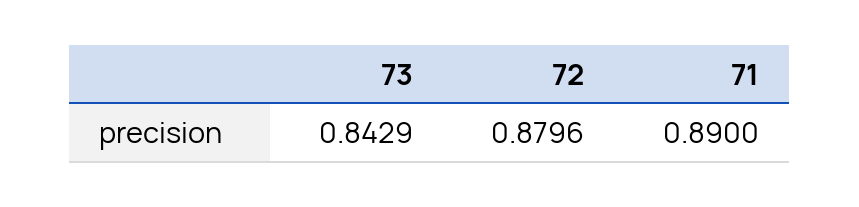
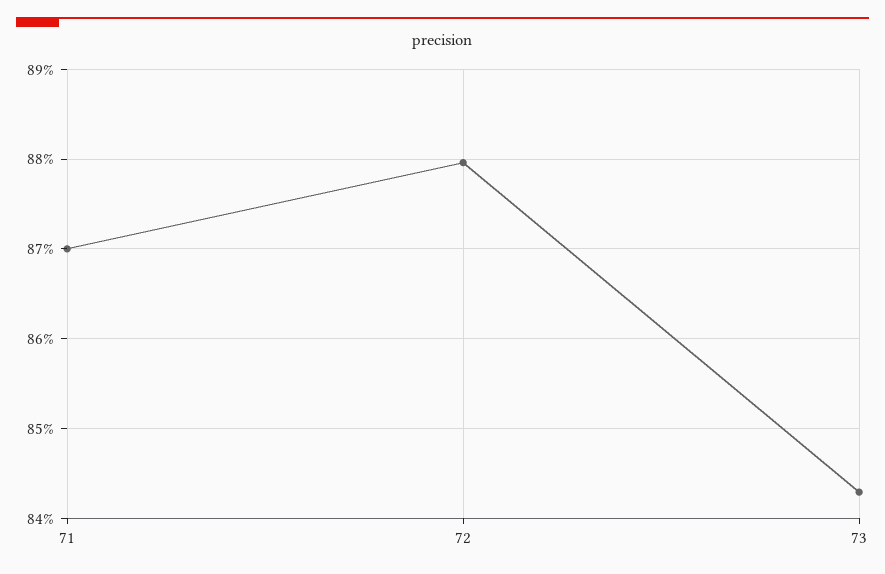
71: 0.89 -> 0.87

